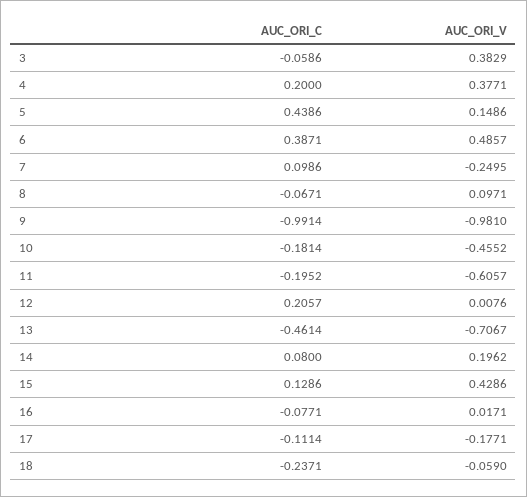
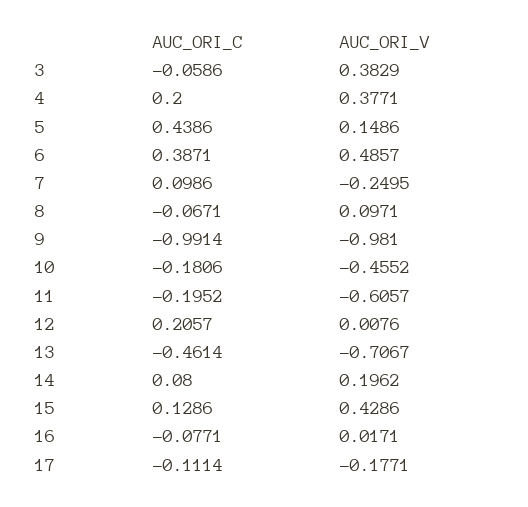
AUC_ORI_C, 10: -0.1814 -> -0.1806
AUC_ORI_C, 18: -0.2371 -> none
AUC_ORI_V, 18: -0.059 -> none

